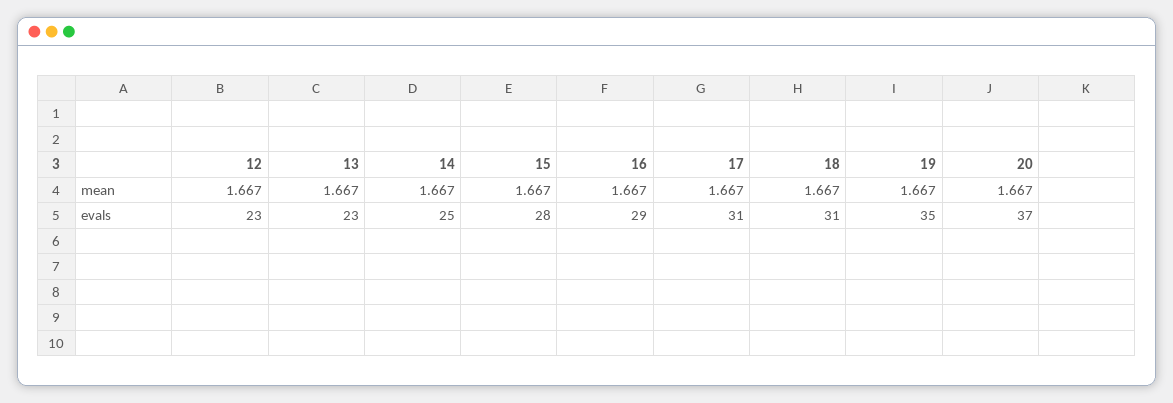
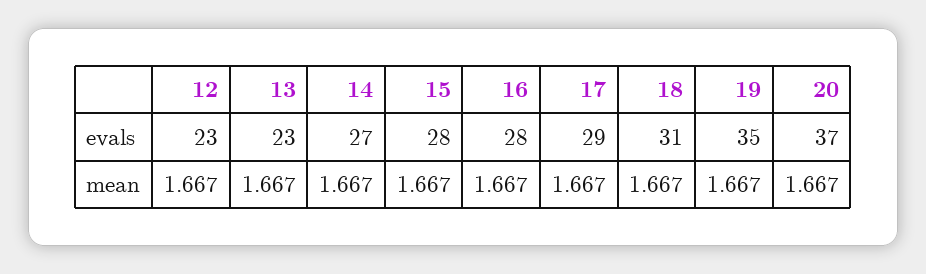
14, evals: 25 -> 27
16, evals: 29 -> 28
17, evals: 31 -> 29

